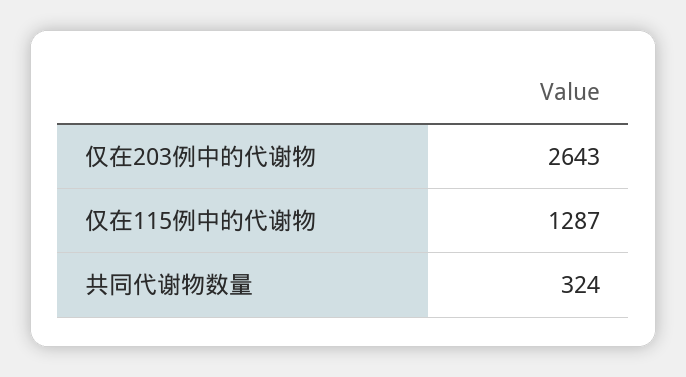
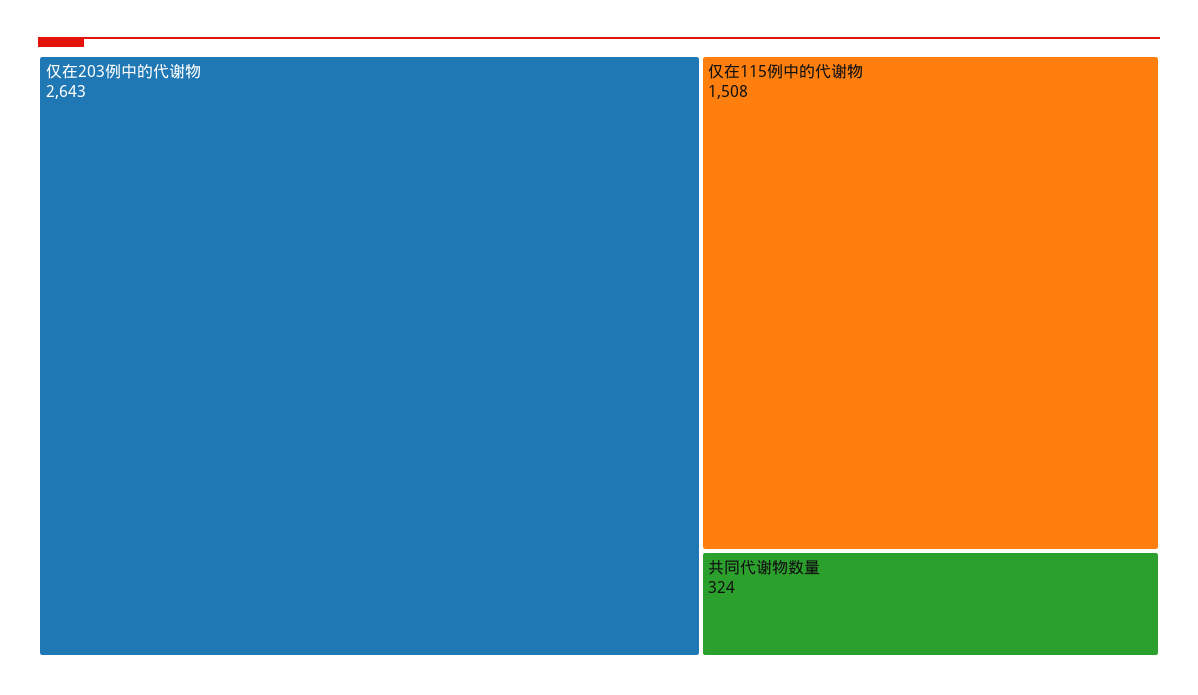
仅在115例中的代谢物: 1287 -> 1508

